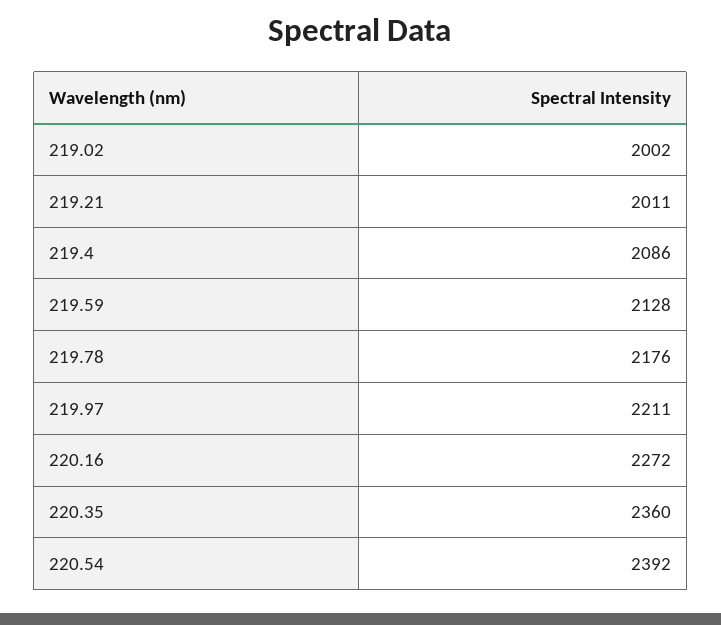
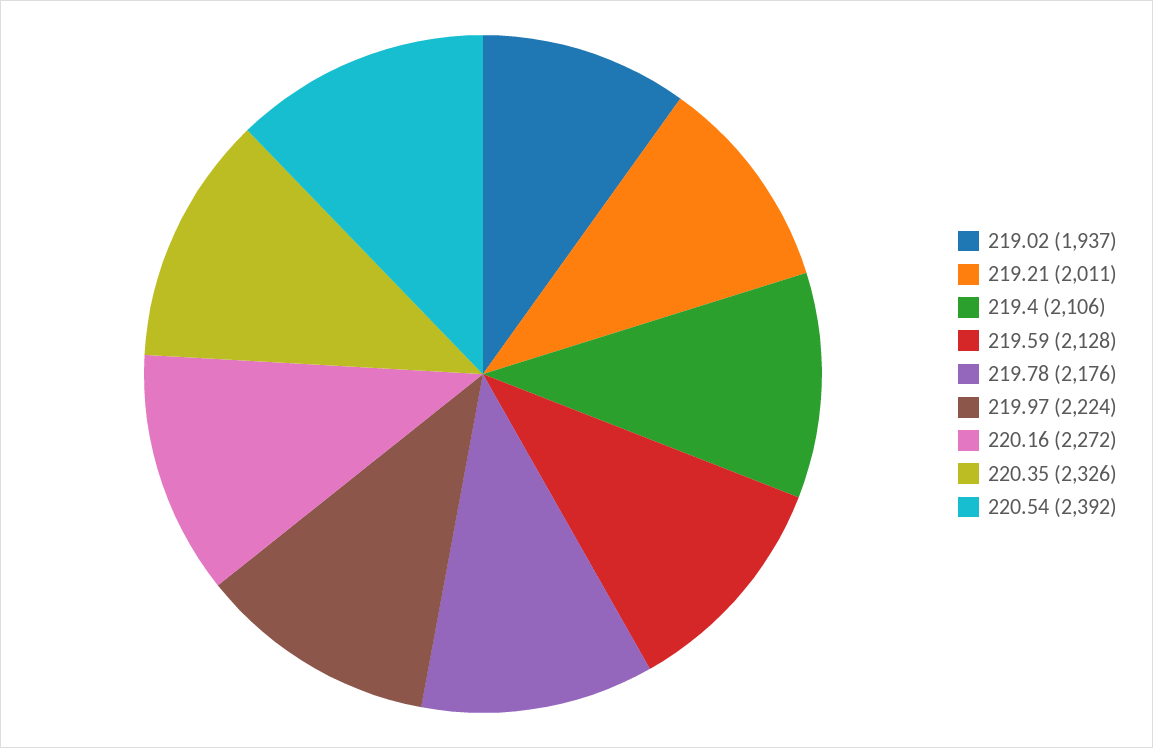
219.02: 2002 -> 1937
219.4: 2086 -> 2106
219.97: 2211 -> 2224
220.35: 2360 -> 2326

